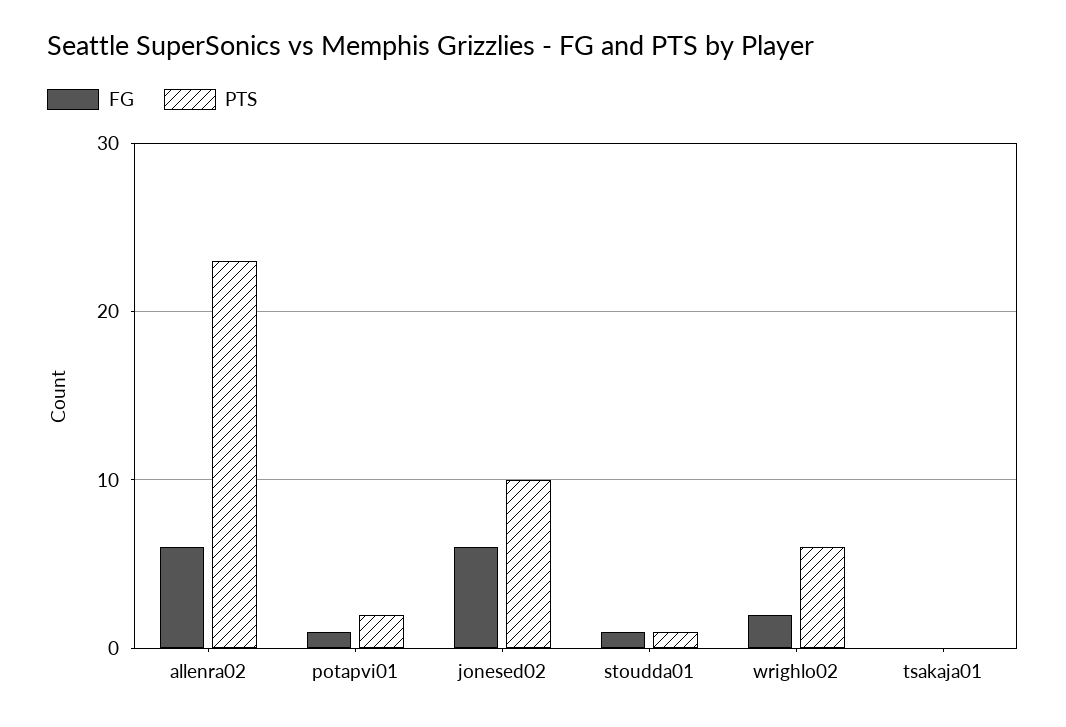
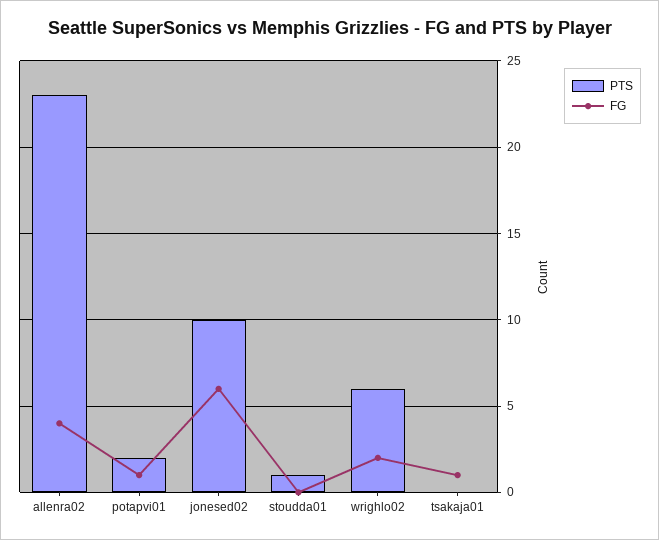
FG, allenra02: 6 -> 4
FG, stoudda01: 1 -> 0
FG, tsakaja01: 0 -> 1

